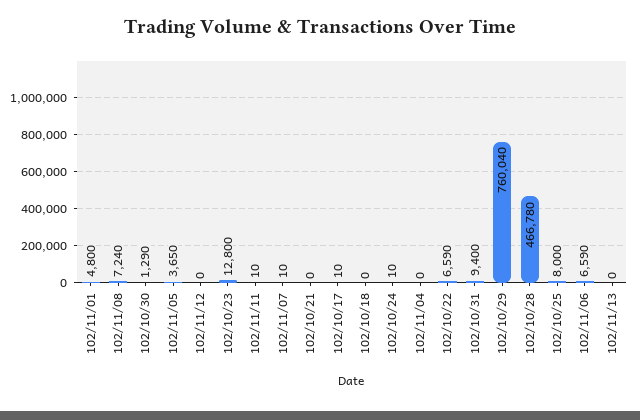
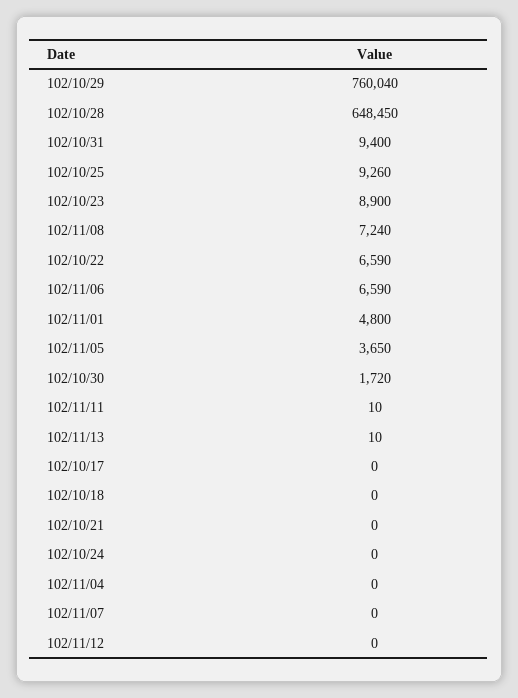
102/10/30: 1290 -> 1720
102/10/23: 12800 -> 8900
102/11/07: 10 -> 0
102/10/17: 10 -> 0
102/10/24: 10 -> 0
102/10/28: 466780 -> 648450
102/10/25: 8000 -> 9260
102/11/13: 0 -> 10

